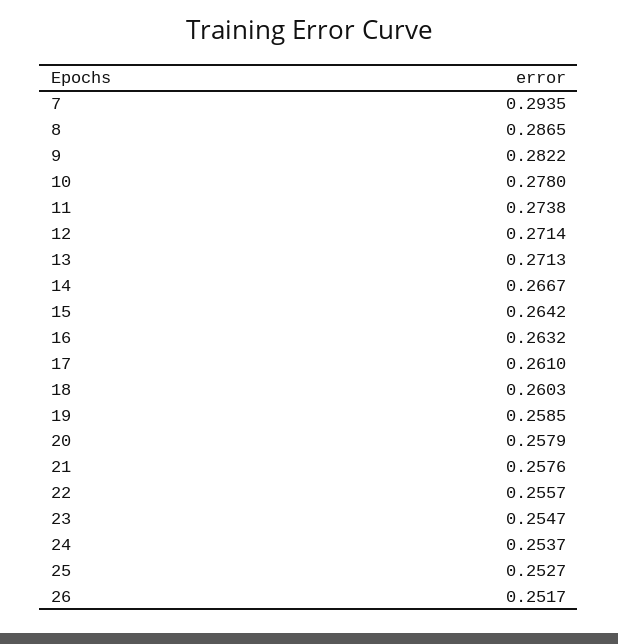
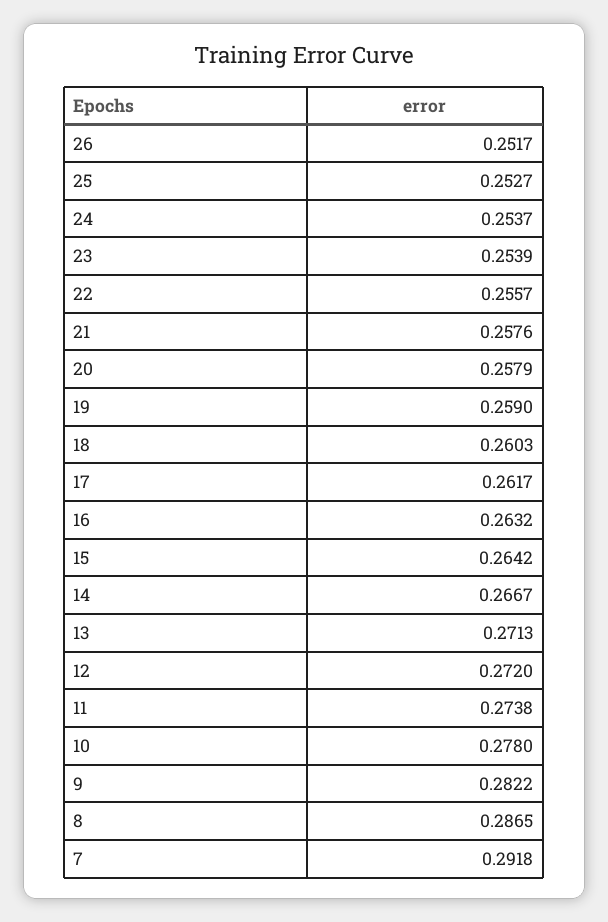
7: 0.2935 -> 0.2918
12: 0.2714 -> 0.272
17: 0.261 -> 0.2617
19: 0.2585 -> 0.259
23: 0.2547 -> 0.2539

